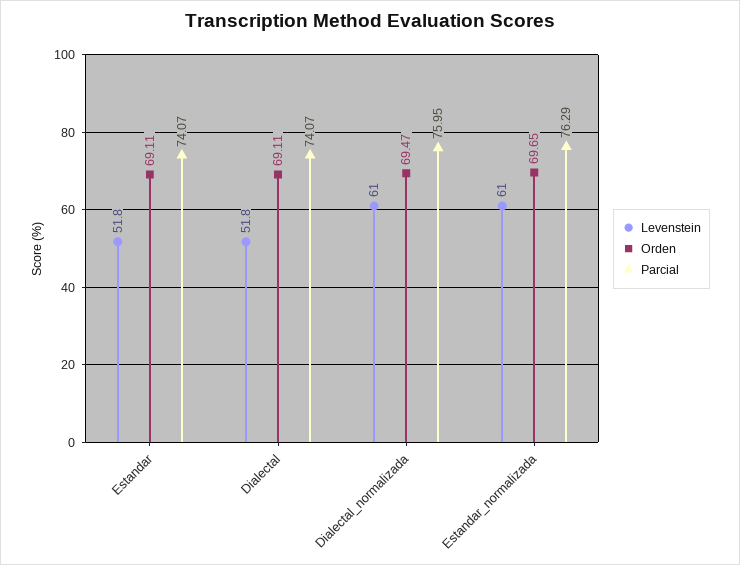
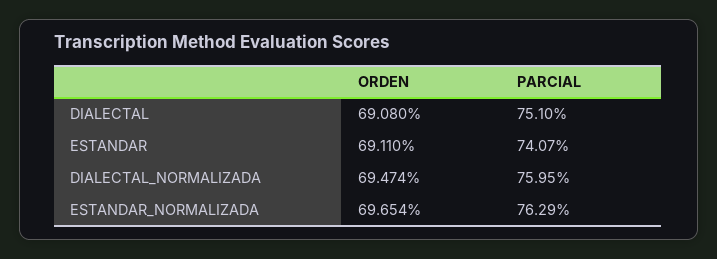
Levenstein, Estandar: 51.8 -> none
Levenstein, Dialectal: 51.8 -> none
Orden, Dialectal: 69.11 -> 69.08
Parcial, Dialectal: 74.07 -> 75.1
Levenstein, Dialectal_normalizada: 61 -> none
Levenstein, Estandar_normalizada: 61 -> none

